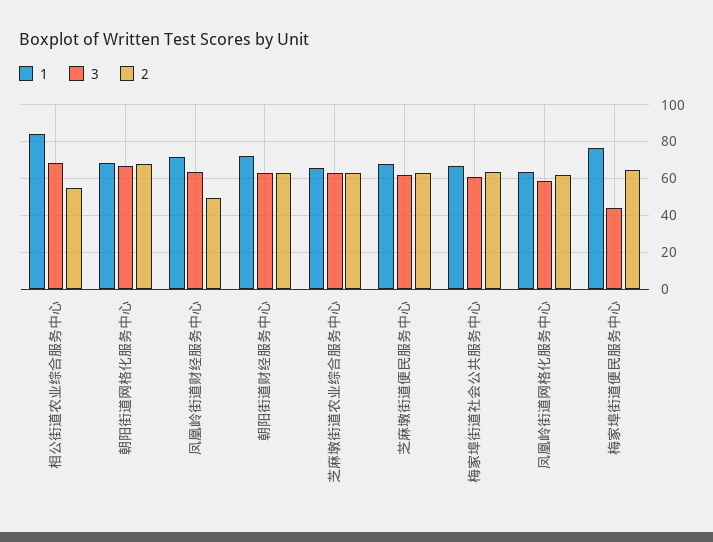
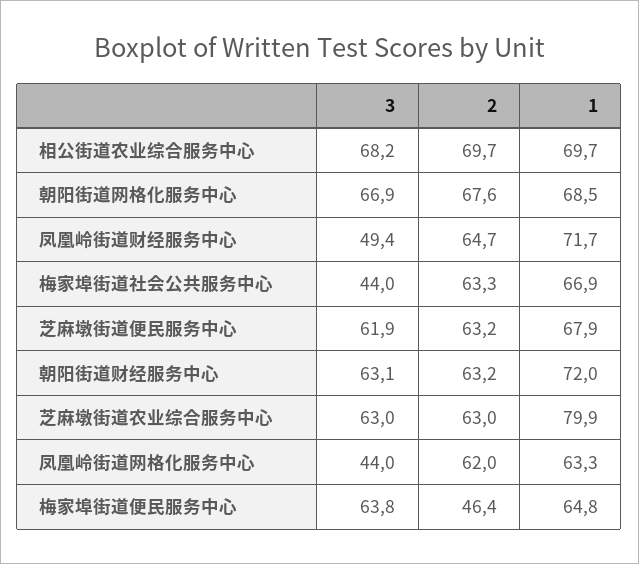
1, 相公街道农业综合服务中心: 85 -> 69.7
2, 相公街道农业综合服务中心: 55 -> 69.7
3, 凤凰岭街道财经服务中心: 65 -> 49.4
2, 凤凰岭街道财经服务中心: 50 -> 64.7
1, 芝麻墩街道农业综合服务中心: 65 -> 79.9
3, 梅家埠街道社会公共服务中心: 60 -> 44
3, 凤凰岭街道网格化服务中心: 60 -> 44
1, 梅家埠街道便民服务中心: 75 -> 64.8
3, 梅家埠街道便民服务中心: 45 -> 63.8
2, 梅家埠街道便民服务中心: 65 -> 46.4

